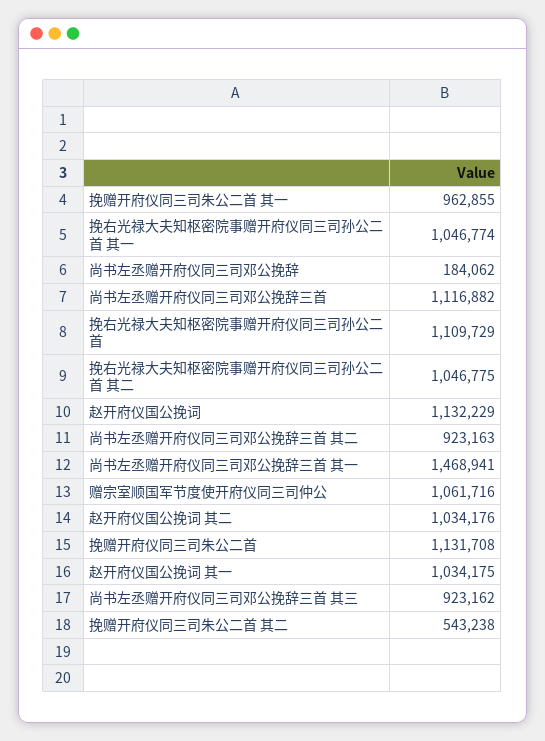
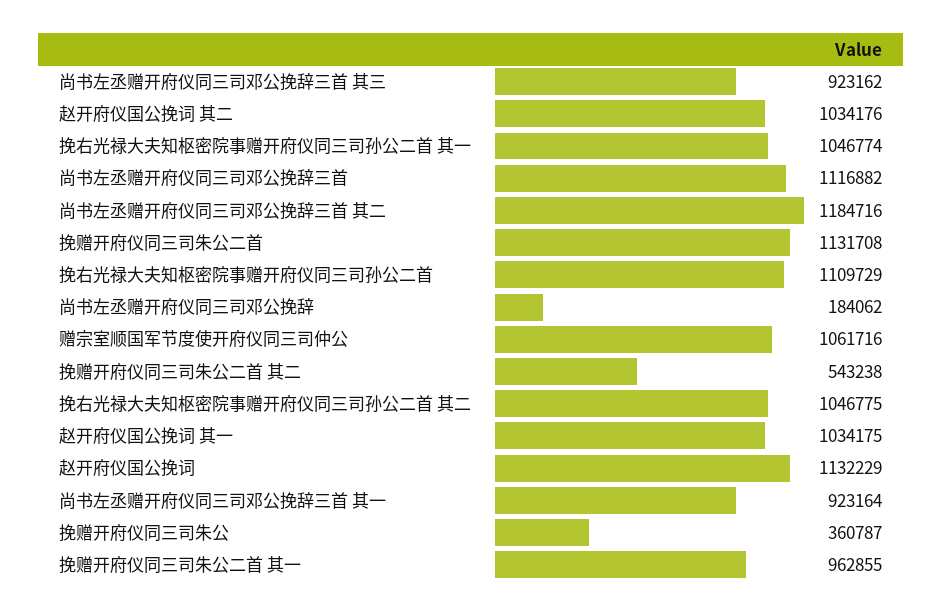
尚书左丞赠开府仪同三司邓公挽辞三首 其二: 923163 -> 1184716
尚书左丞赠开府仪同三司邓公挽辞三首 其一: 1468941 -> 923164
挽赠开府仪同三司朱公: none -> 360787

